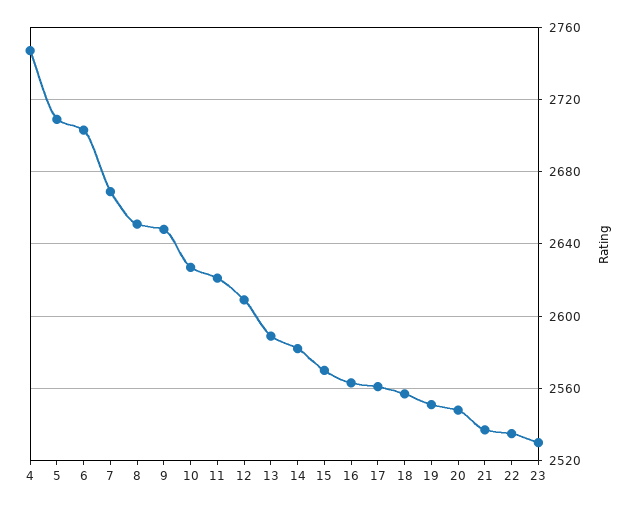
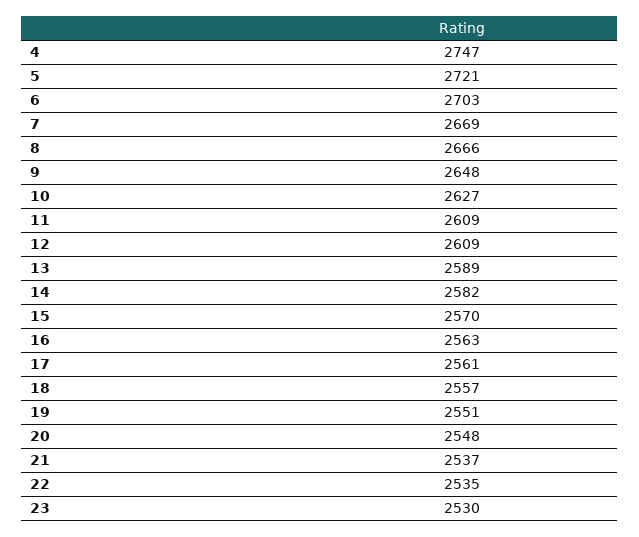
5: 2710 -> 2721
8: 2650 -> 2666
11: 2620 -> 2609

